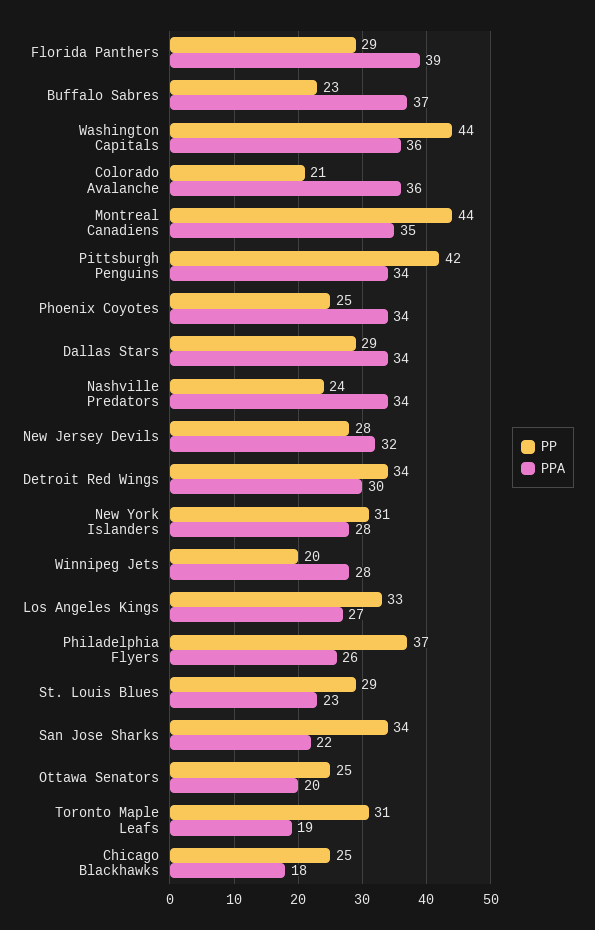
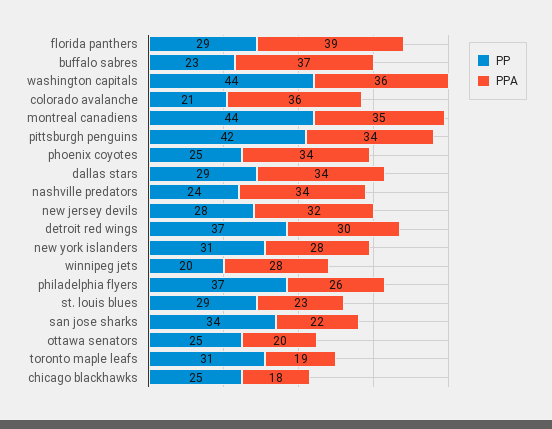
PP, Detroit Red Wings: 34 -> 37
PP, Los Angeles Kings: 33 -> none
PPA, Los Angeles Kings: 27 -> none

